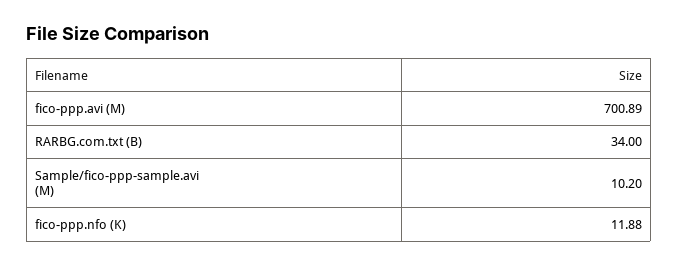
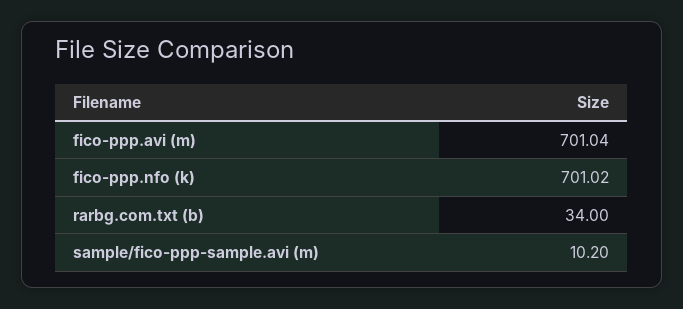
fico-ppp.avi (M): 700.89 -> 701.04
fico-ppp.nfo (K): 11.88 -> 701.02

